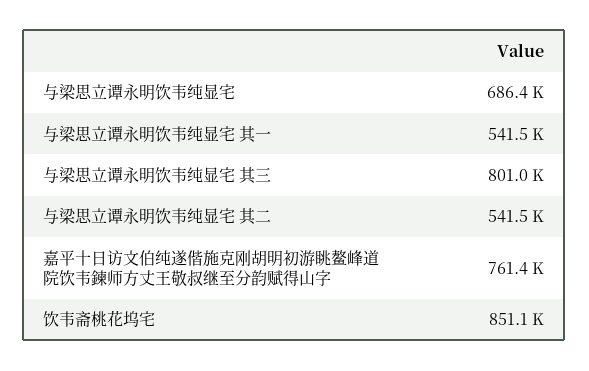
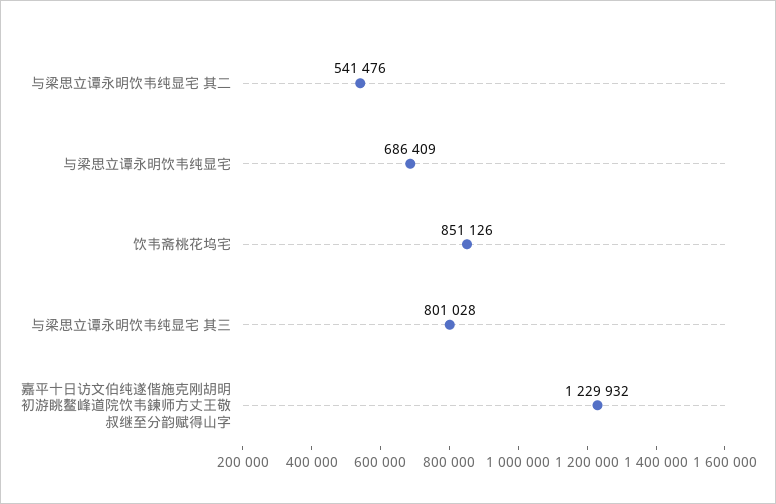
与梁思立谭永明饮韦纯显宅 其一: 541500 -> none
嘉平十日访文伯纯遂偕施克刚胡明初游眺鳌峰道院饮韦鍊师方丈王敬叔继至分韵赋得山字: 761400 -> 1229932

